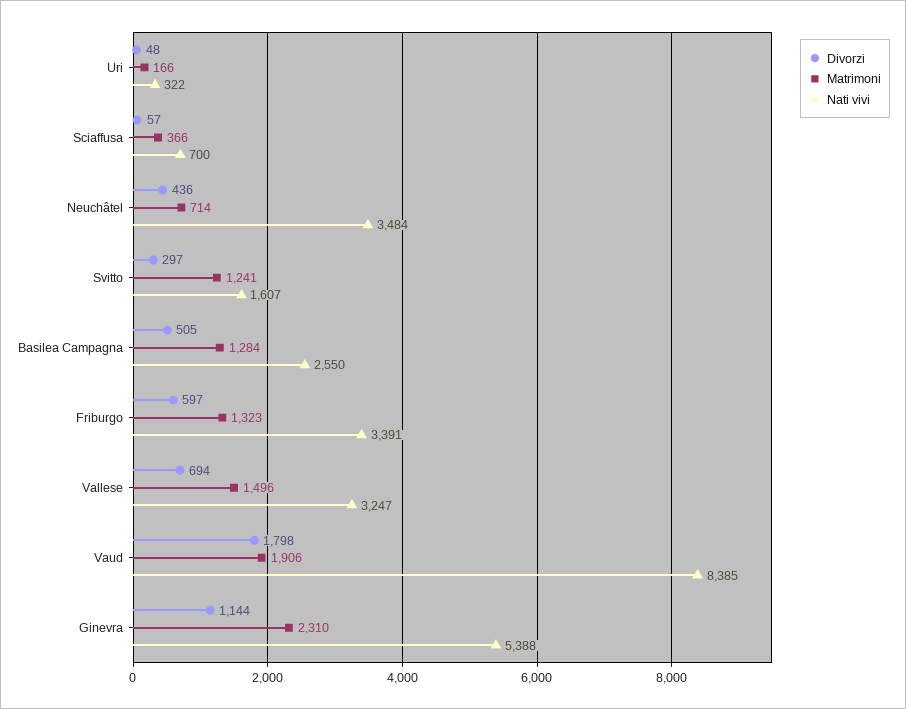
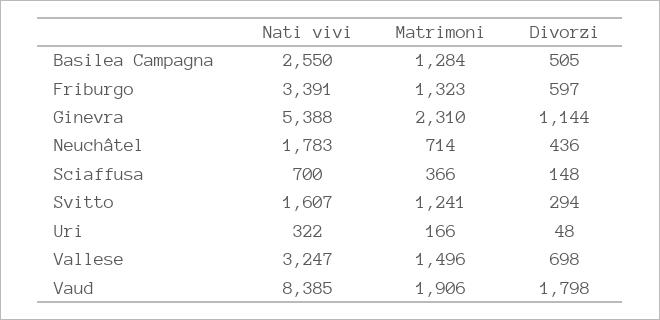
Divorzi, Sciaffusa: 57 -> 148
Nati vivi, Neuchâtel: 3484 -> 1783
Divorzi, Svitto: 297 -> 294
Divorzi, Vallese: 694 -> 698

